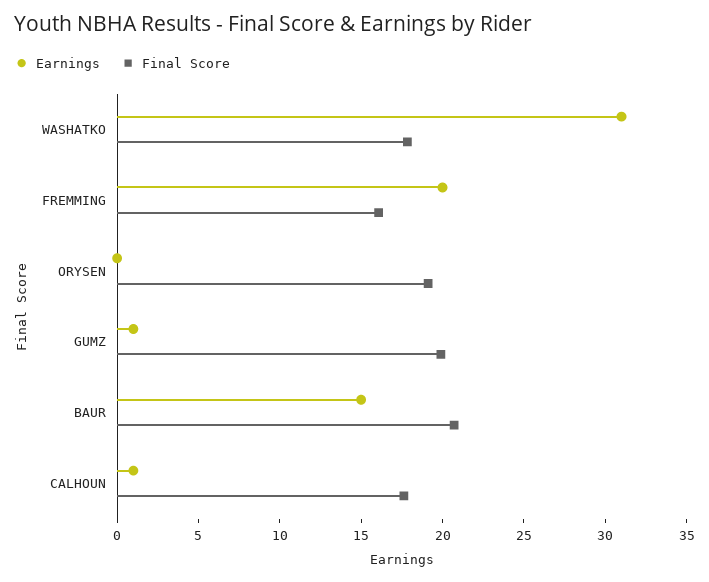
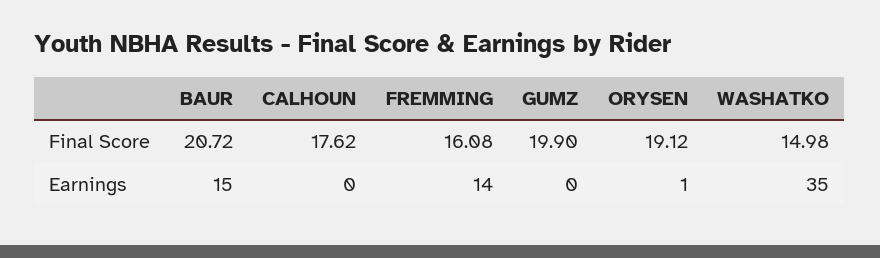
Earnings, WASHATKO: 31 -> 35
Final Score, WASHATKO: 18 -> 14.98
Earnings, FREMMING: 20 -> 14
Earnings, ORYSEN: 0 -> 1
Earnings, GUMZ: 1 -> 0
Earnings, CALHOUN: 1 -> 0

